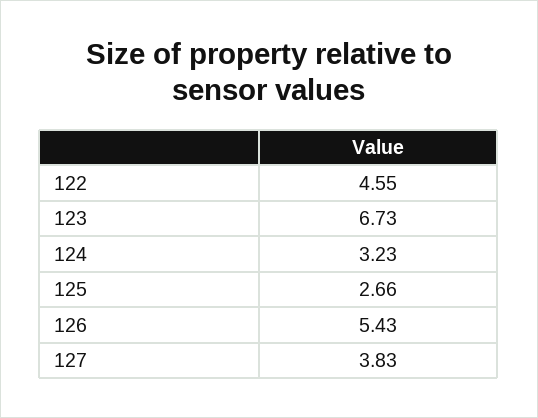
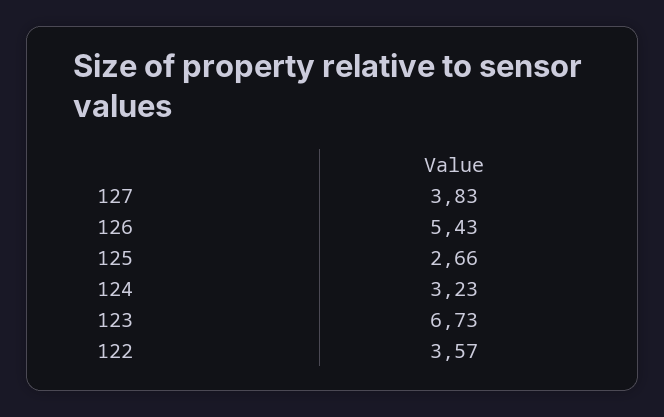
122: 4.55 -> 3.57

